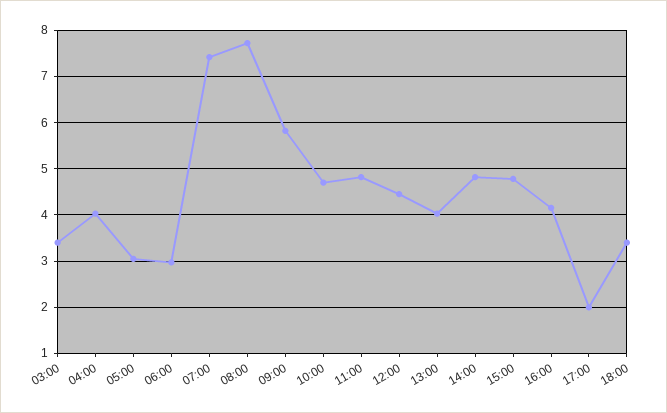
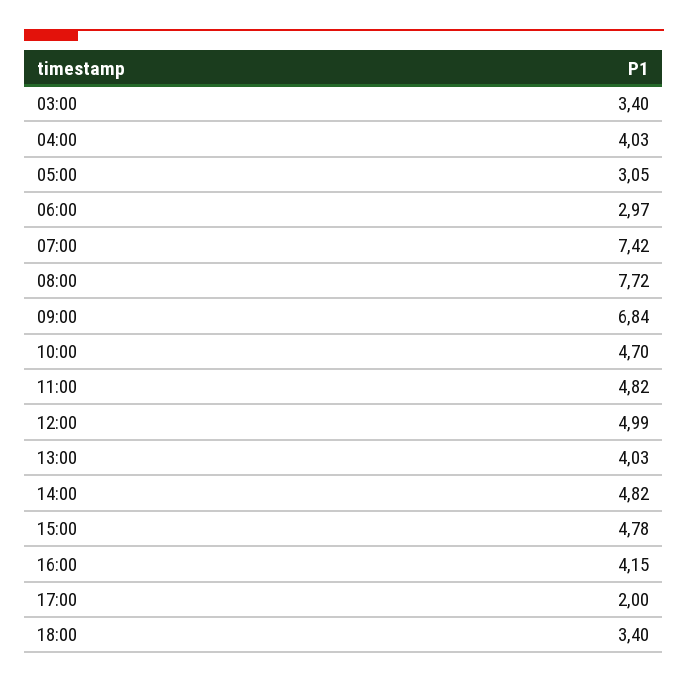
09:00: 5.8 -> 6.84
12:00: 4.4 -> 4.99

